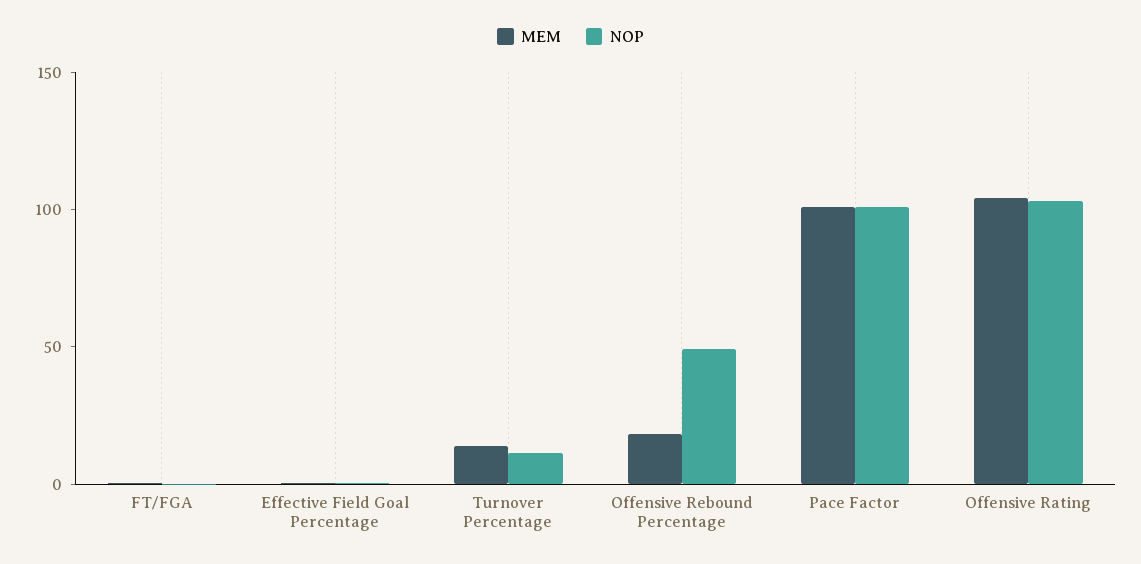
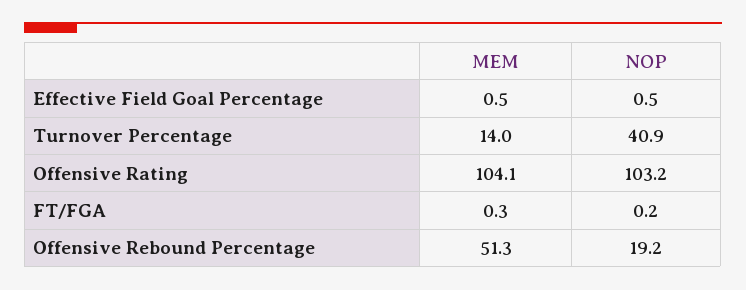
NOP, Turnover Percentage: 10 -> 40.9
MEM, Offensive Rebound Percentage: 20 -> 51.3
NOP, Offensive Rebound Percentage: 50 -> 19.2
MEM, Pace Factor: 100 -> none
NOP, Pace Factor: 100 -> none

